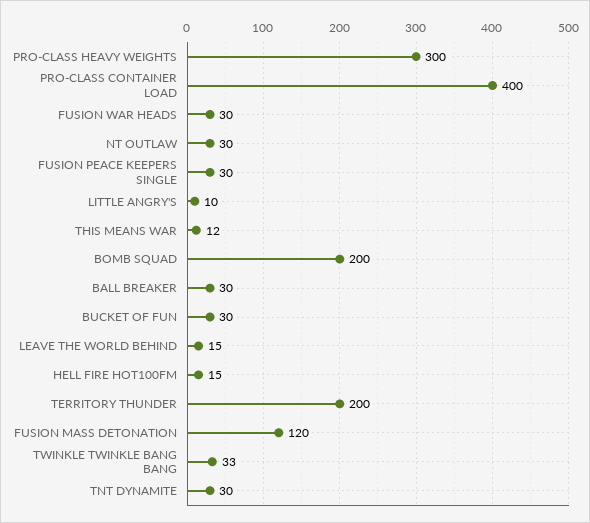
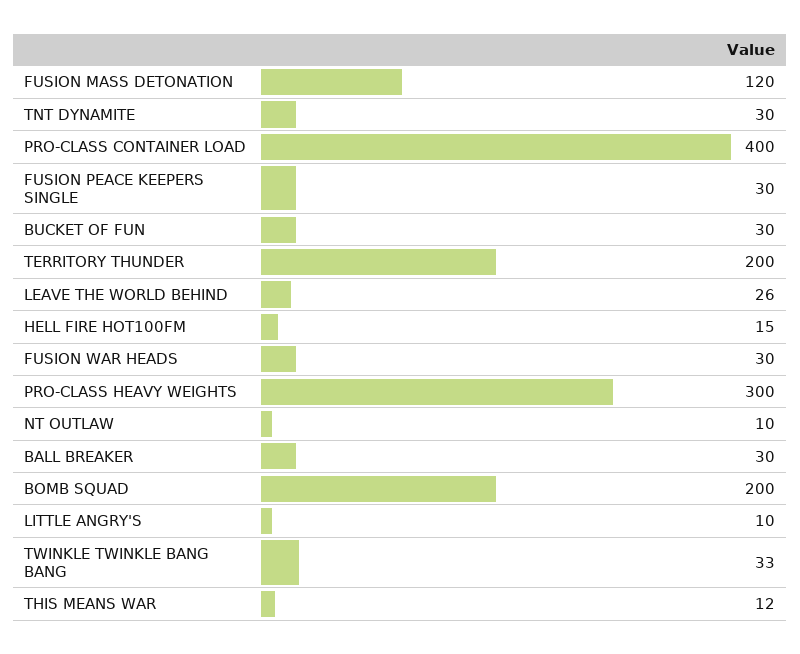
NT OUTLAW: 30 -> 10
LEAVE THE WORLD BEHIND: 15 -> 26

